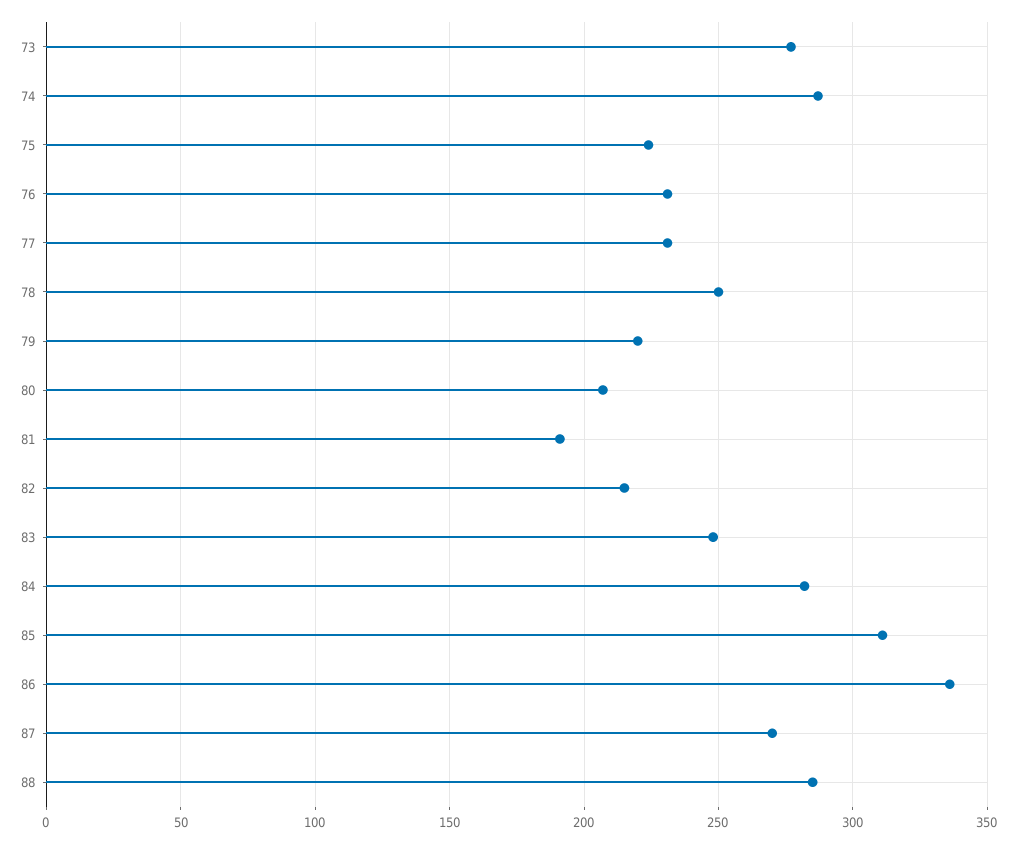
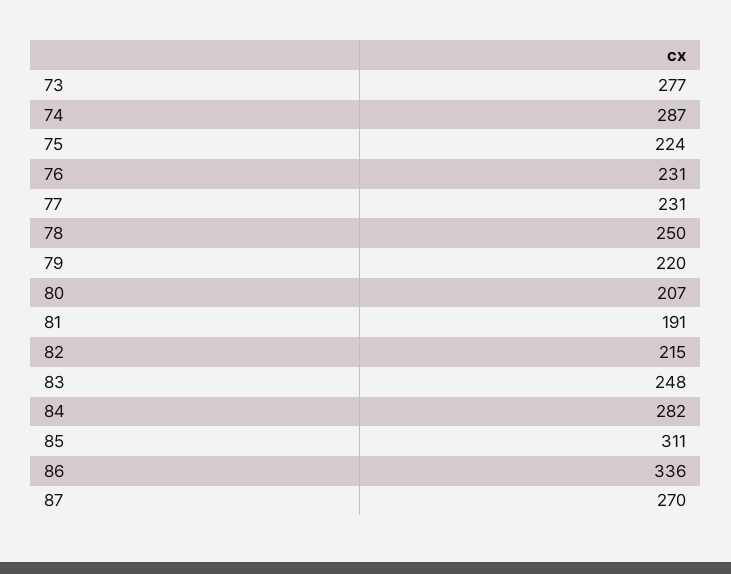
88: 285 -> none

